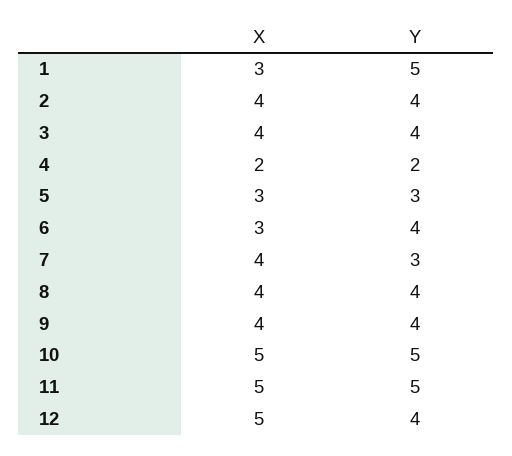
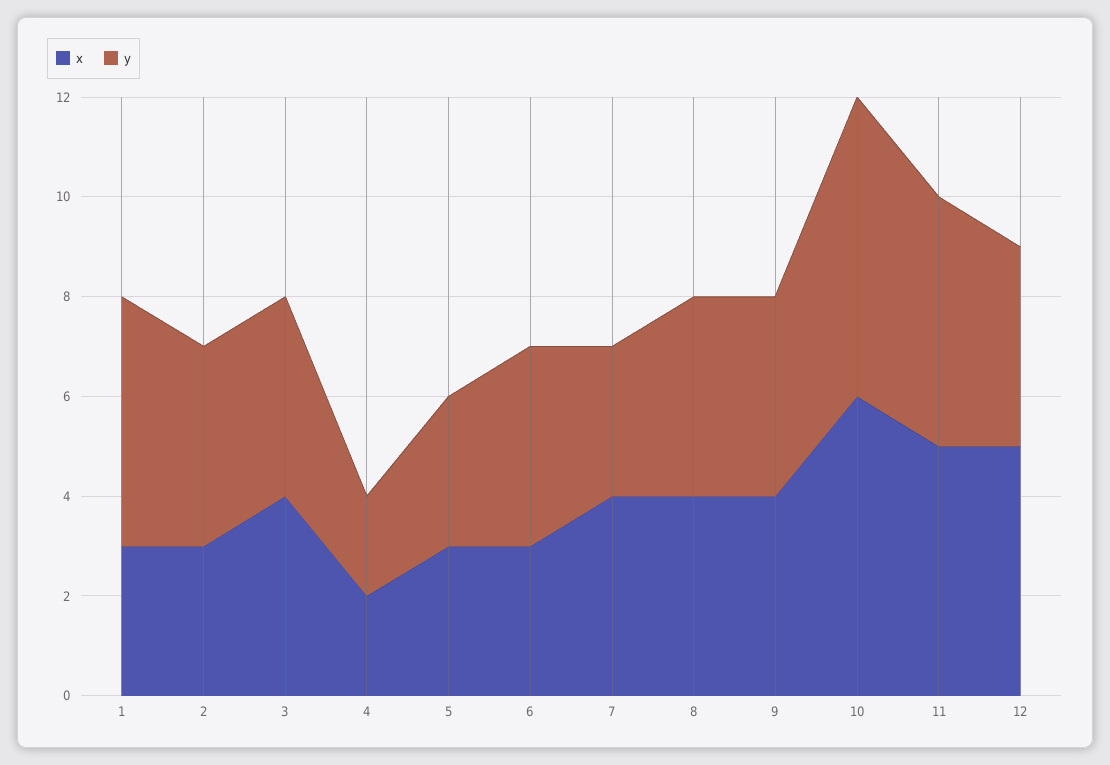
X, 2: 4 -> 3
X, 10: 5 -> 6
Y, 10: 5 -> 6

